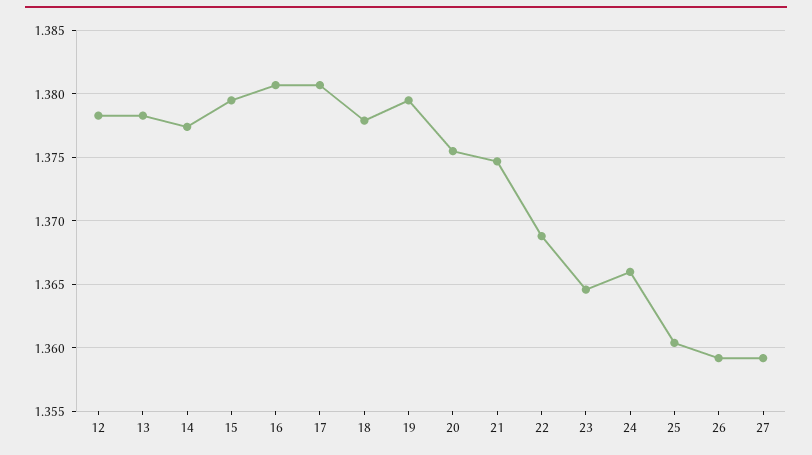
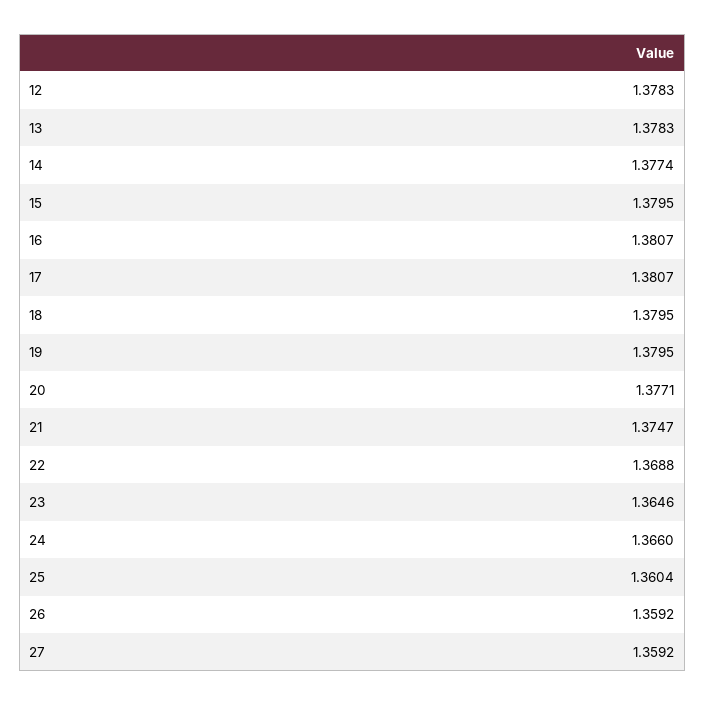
18: 1.378 -> 1.3795
20: 1.3755 -> 1.3771

